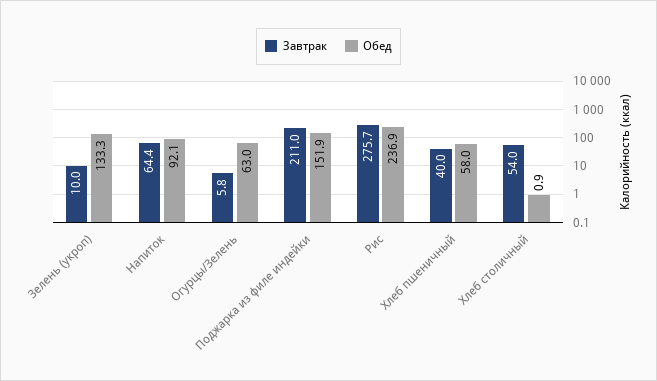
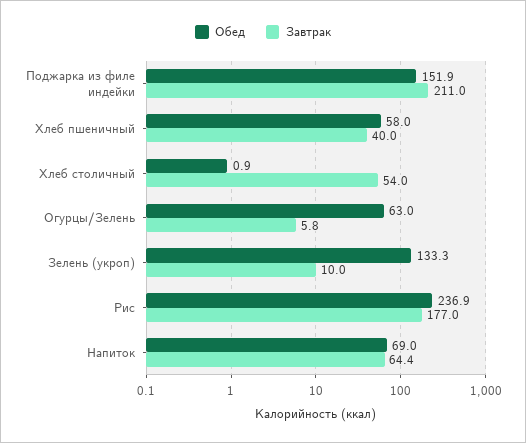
Обед, Напиток: 92.1 -> 69
Завтрак, Рис: 275.7 -> 177

